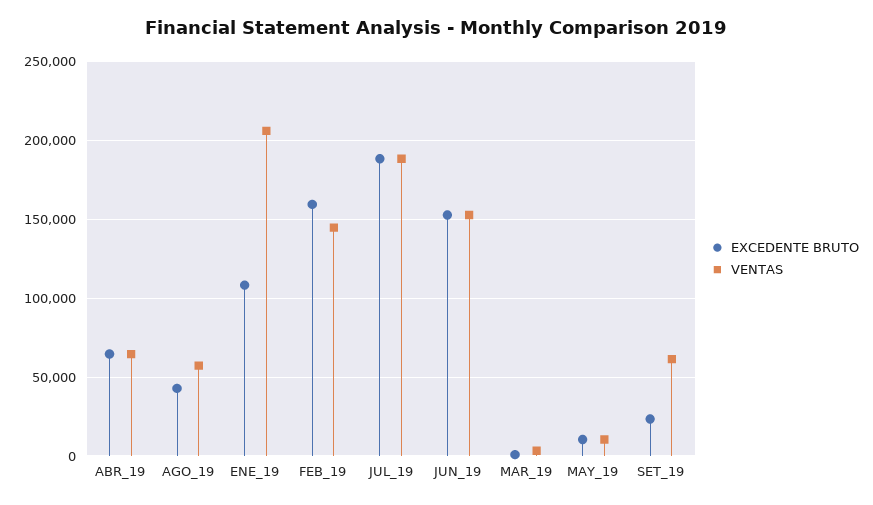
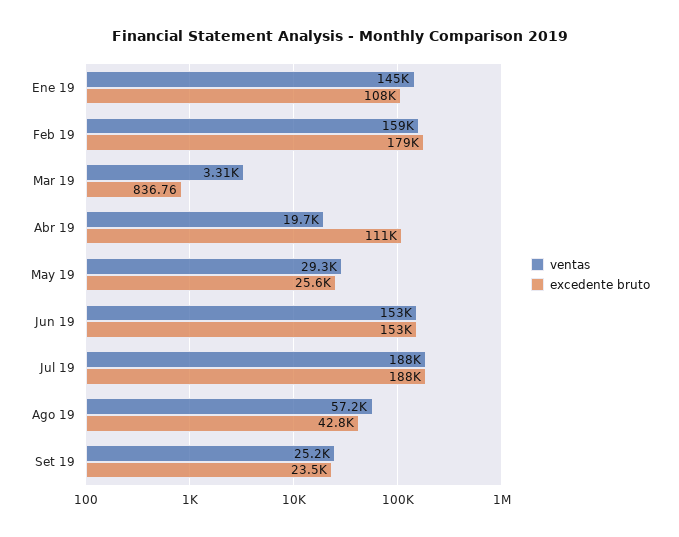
EXCEDENTE BRUTO, ABR_19: 65000 -> 111000
VENTAS, ABR_19: 65000 -> 19700
VENTAS, ENE_19: 205000 -> 145000
EXCEDENTE BRUTO, FEB_19: 160000 -> 179000
VENTAS, FEB_19: 145000 -> 159000
EXCEDENTE BRUTO, MAY_19: 10000 -> 25600
VENTAS, MAY_19: 10000 -> 29300
VENTAS, SET_19: 60000 -> 25200

